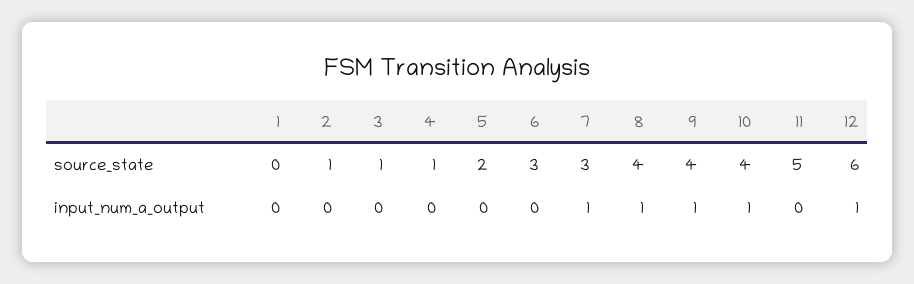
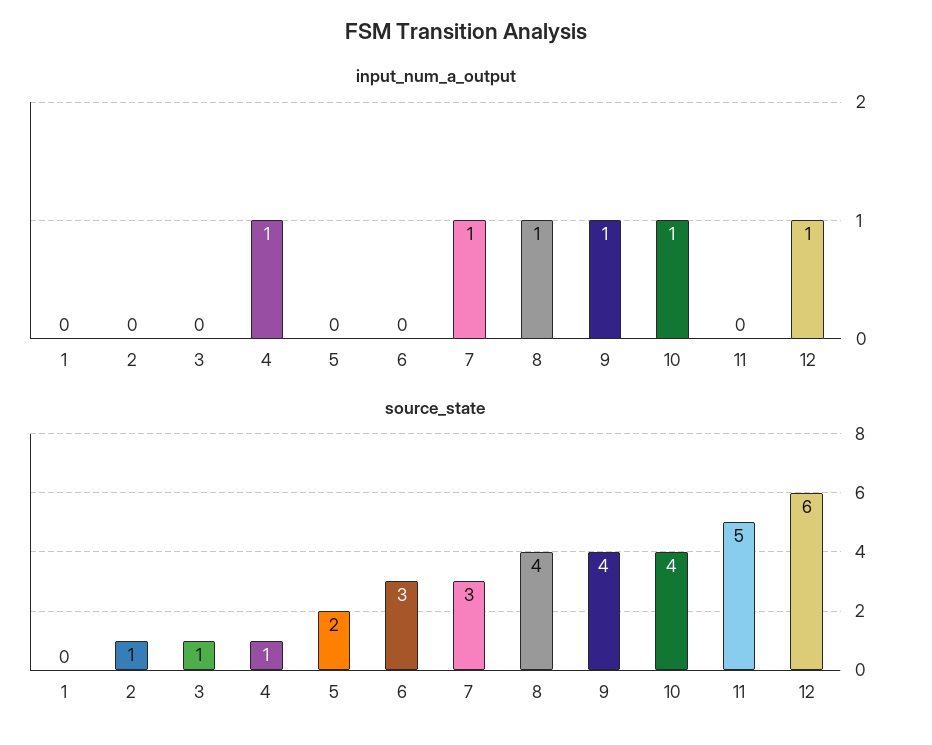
input_num_a_output, 4: 0 -> 1

